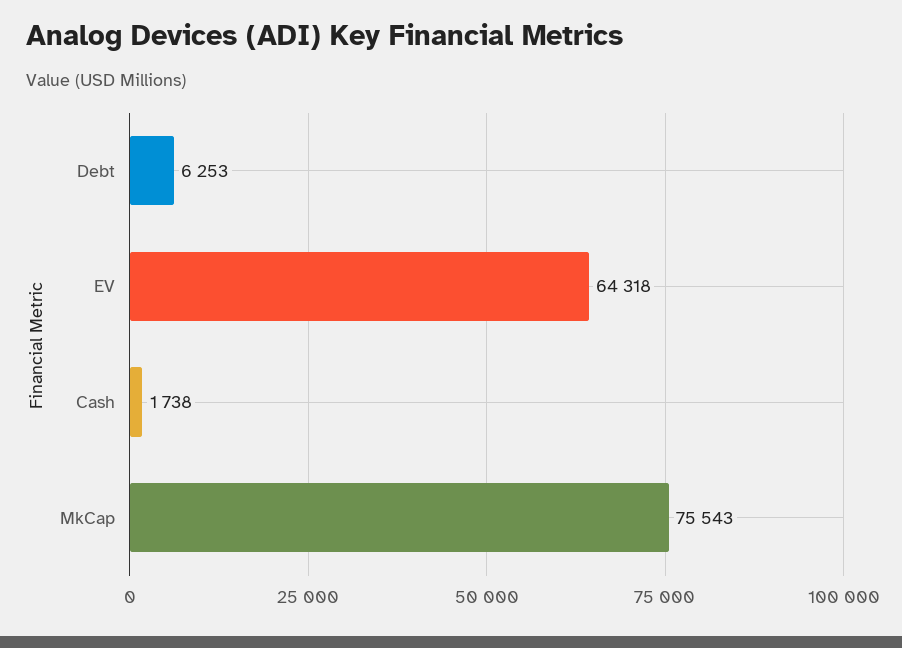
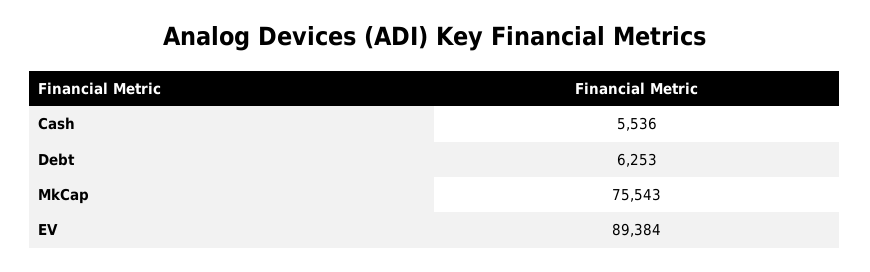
EV: 64318 -> 89384
Cash: 1738 -> 5536

